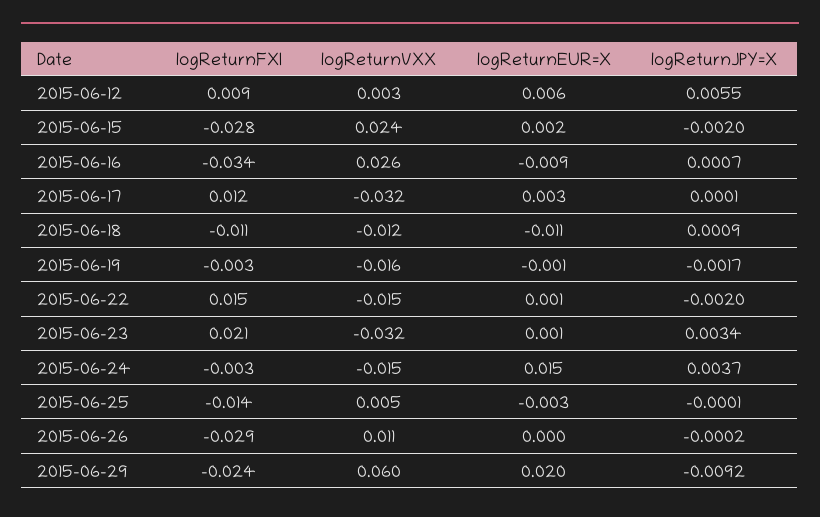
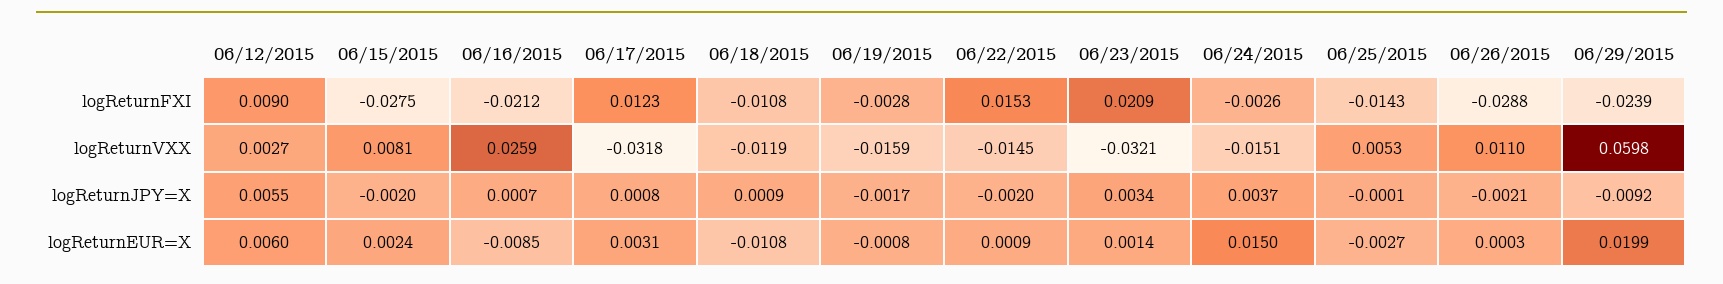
logReturnVXX, 2015-06-15: 0.024 -> 0.0081
logReturnFXI, 2015-06-16: -0.034 -> -0.0212
logReturnJPY=X, 2015-06-17: 0.0001 -> 0.0008
logReturnJPY=X, 2015-06-26: -0.0002 -> -0.0021

